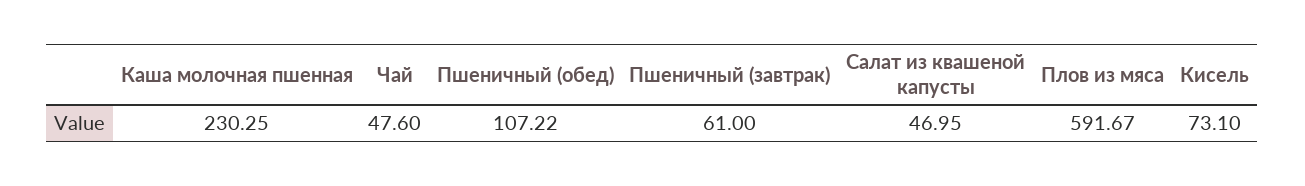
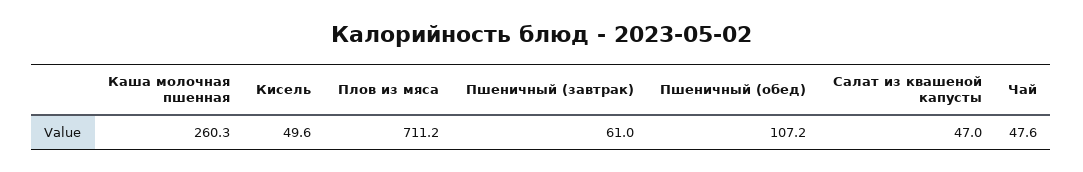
Каша молочная пшенная: 230.25 -> 260.3
Плов из мяса: 591.67 -> 711.2
Кисель: 73.1 -> 49.6

